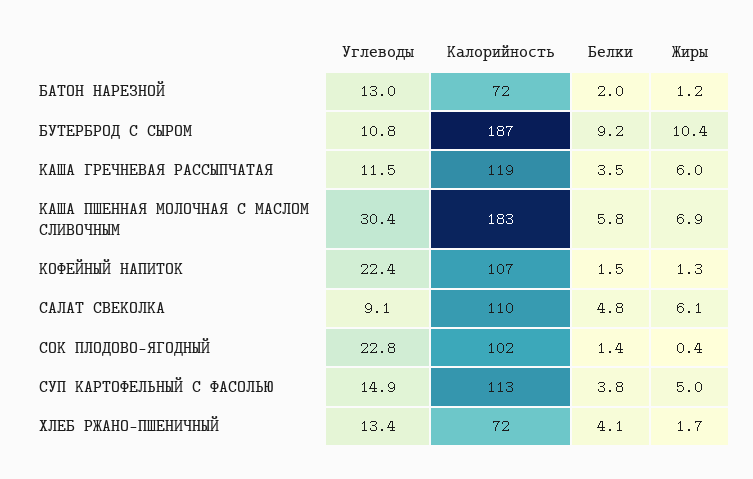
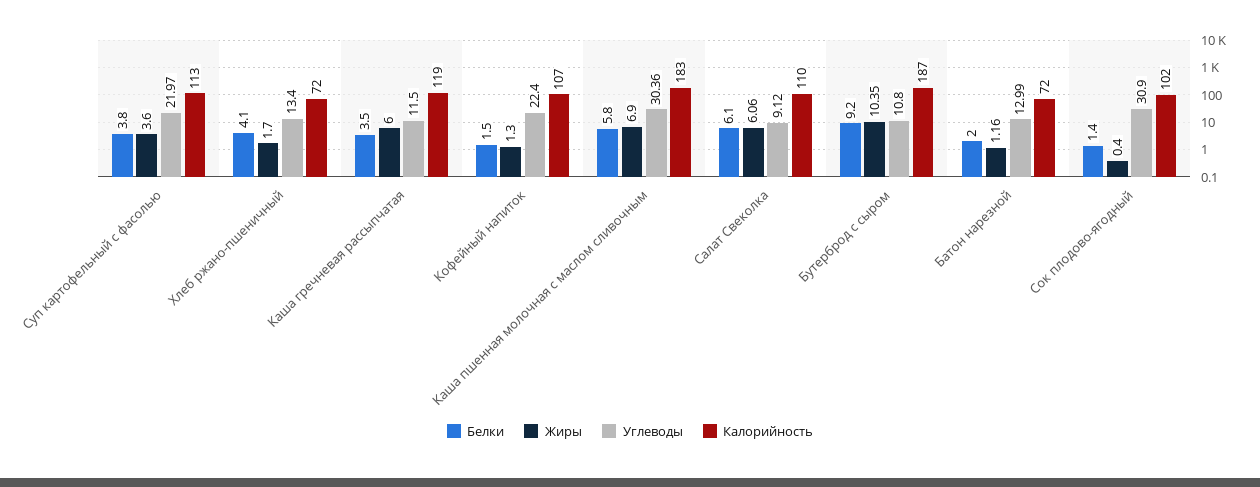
Белки, САЛАТ СВЕКОЛКА: 4.8 -> 6.1
Углеводы, СОК ПЛОДОВО-ЯГОДНЫЙ: 22.8 -> 30.9
Углеводы, СУП КАРТОФЕЛЬНЫЙ С ФАСОЛЬЮ: 14.9 -> 21.97
Жиры, СУП КАРТОФЕЛЬНЫЙ С ФАСОЛЬЮ: 5 -> 3.6

